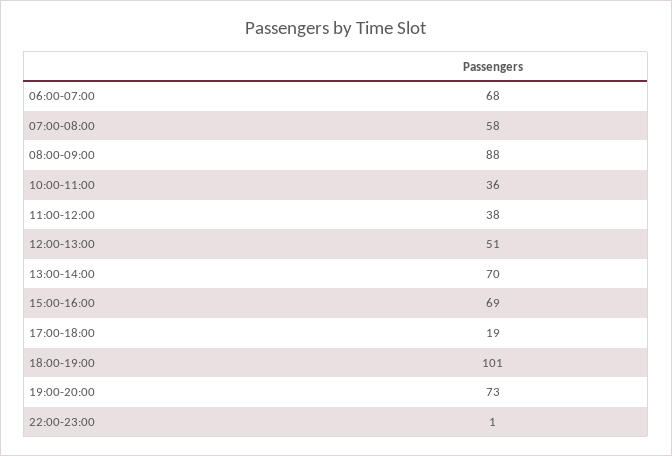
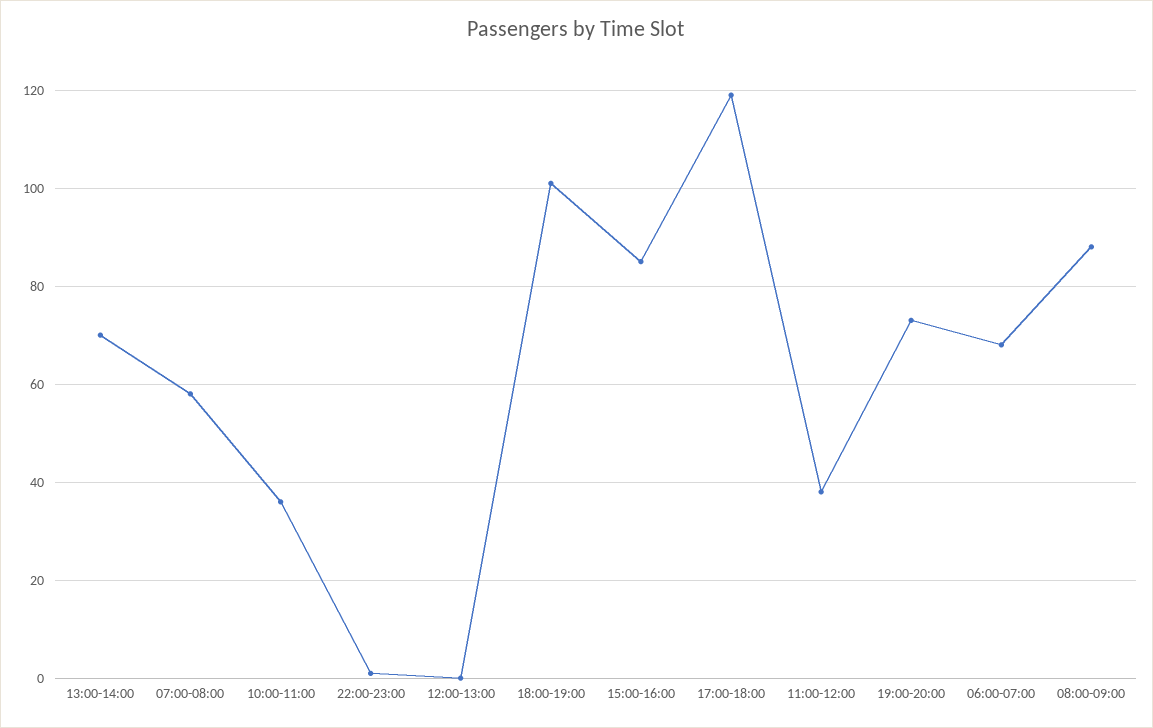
12:00-13:00: 51 -> 0
15:00-16:00: 69 -> 85
17:00-18:00: 19 -> 120

